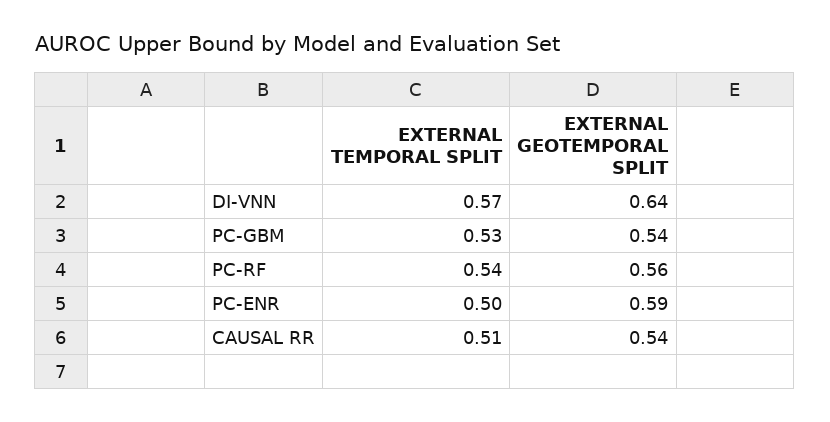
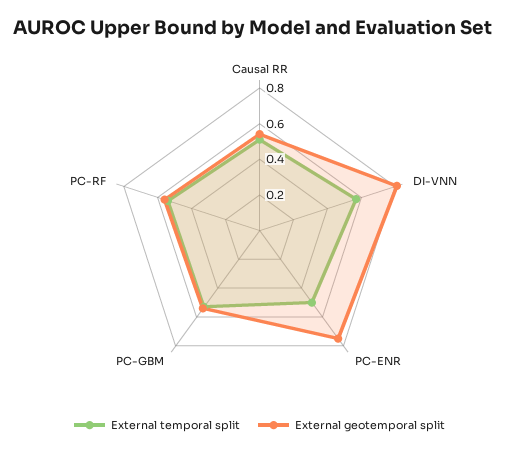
EXTERNAL GEOTEMPORAL SPLIT, DI-VNN: 0.64 -> 0.8
EXTERNAL GEOTEMPORAL SPLIT, PC-ENR: 0.59 -> 0.75

